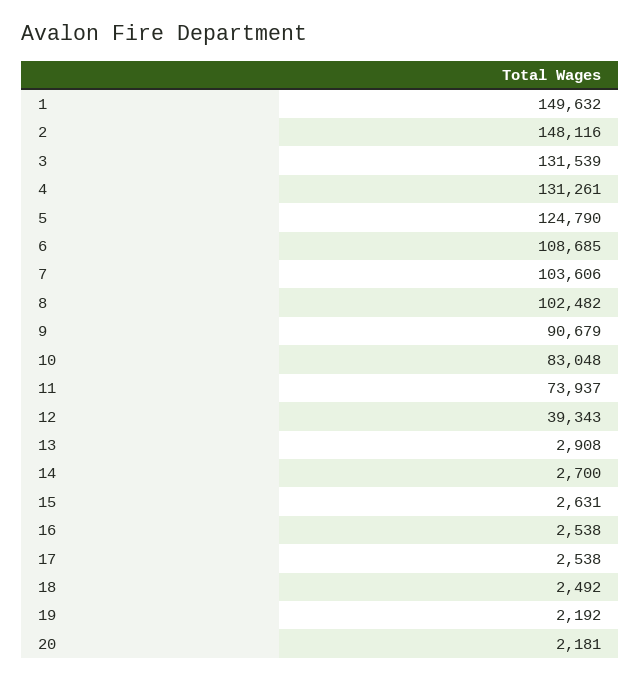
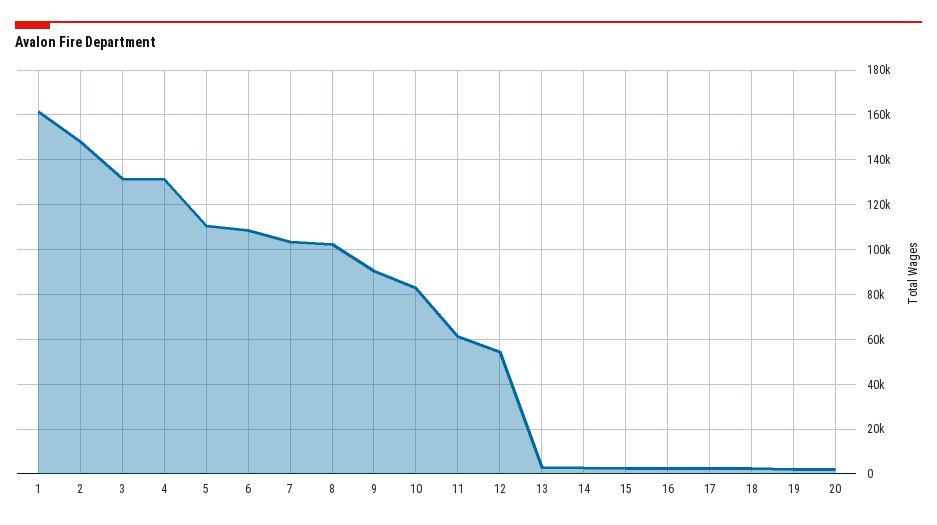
1: 149632 -> 160000
5: 124790 -> 110000
11: 73937 -> 60000
12: 39343 -> 55000

